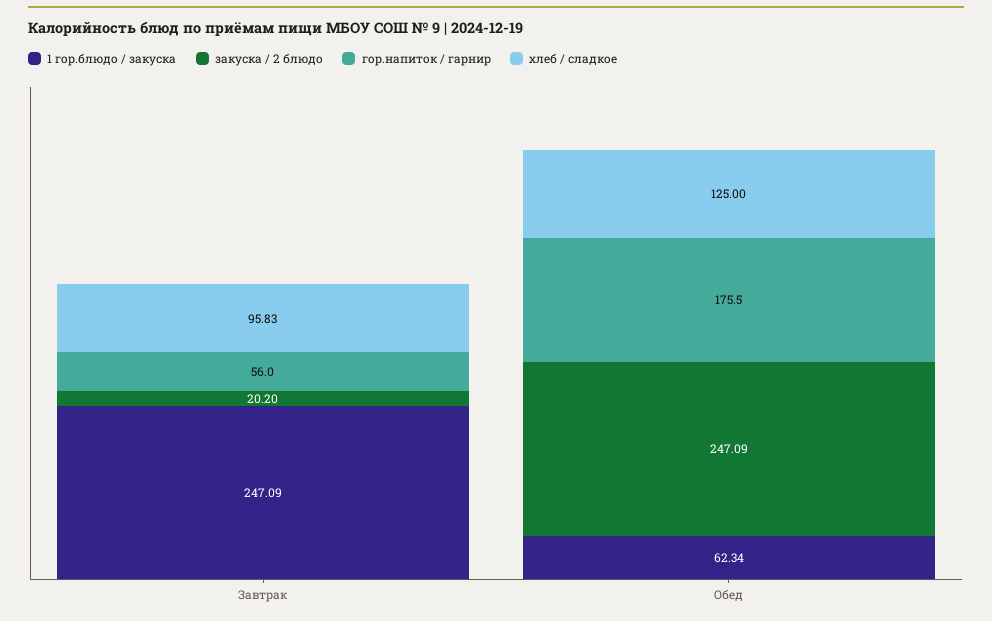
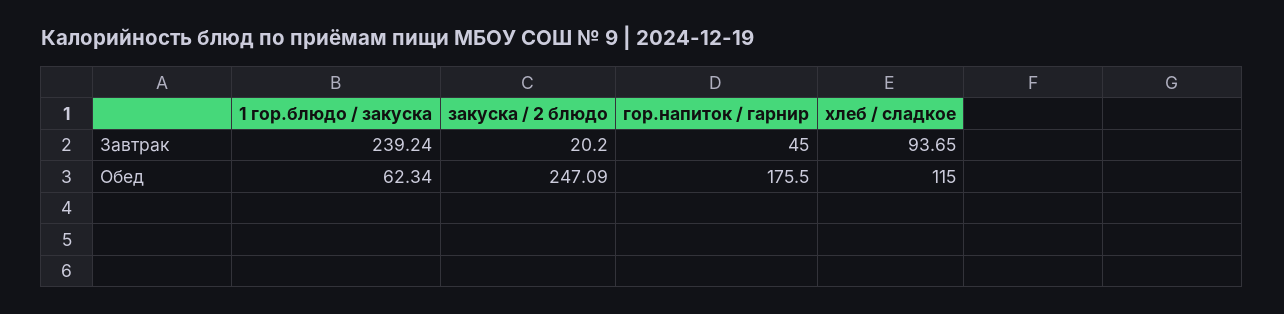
1 гор.блюдо / закуска, Завтрак: 247.09 -> 239.24
гор.напиток / гарнир, Завтрак: 56 -> 45
хлеб / сладкое, Завтрак: 95.83 -> 93.65
хлеб / сладкое, Обед: 125 -> 115

